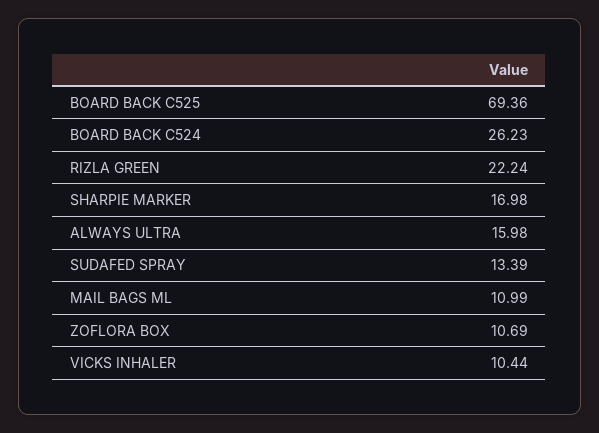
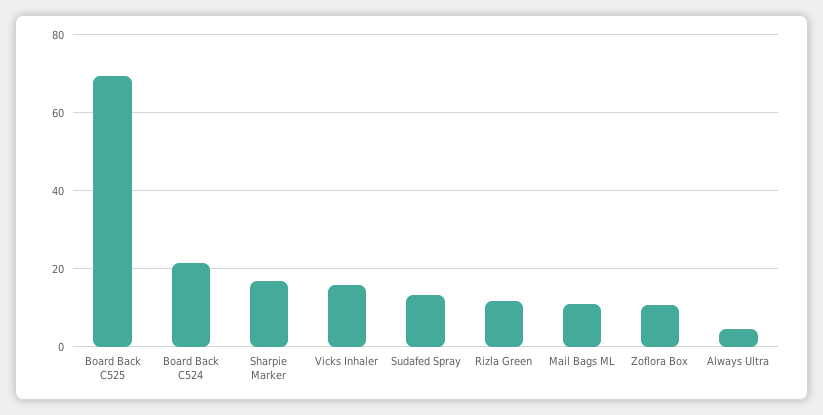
BOARD BACK C524: 26.23 -> 22
RIZLA GREEN: 22.24 -> 12
ALWAYS ULTRA: 15.98 -> 4
VICKS INHALER: 10.44 -> 16

